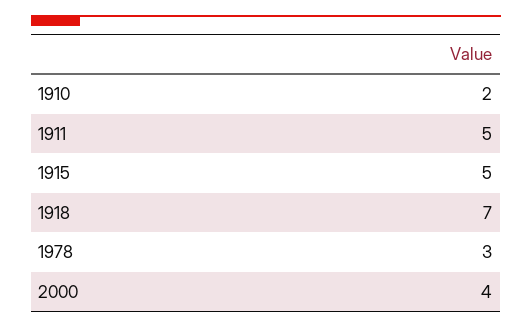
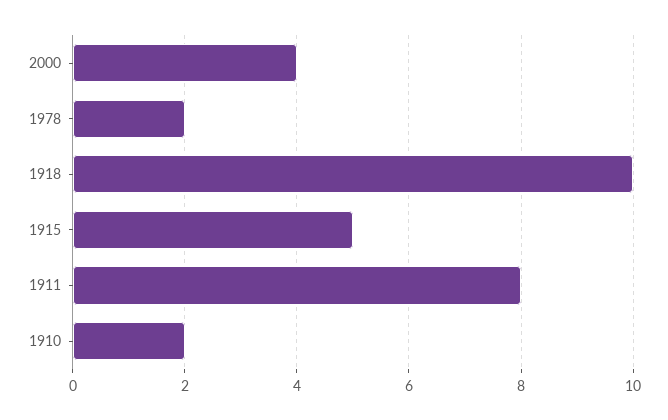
1911: 5 -> 8
1918: 7 -> 10
1978: 3 -> 2

